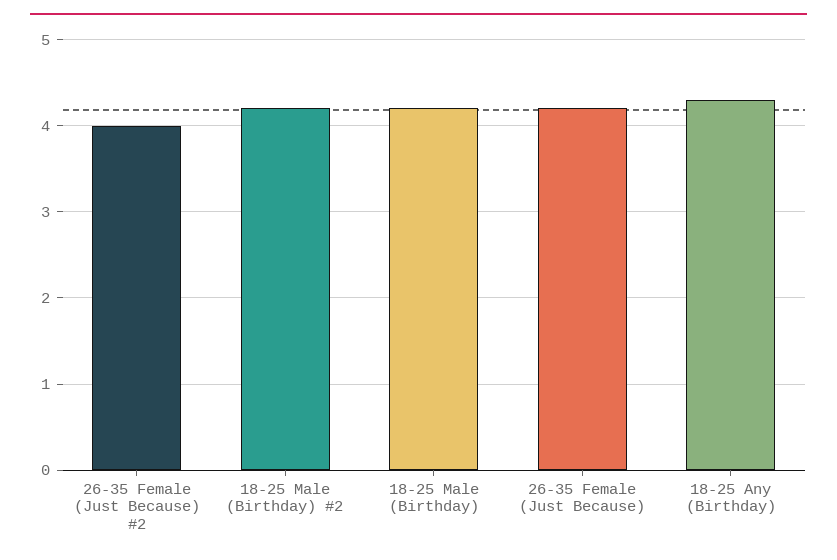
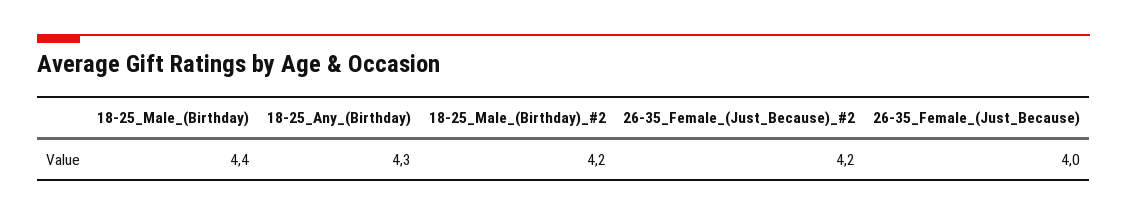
26-35 Female (Just Because) #2: 4 -> 4.2
18-25 Male (Birthday): 4.2 -> 4.4
26-35 Female (Just Because): 4.2 -> 4

